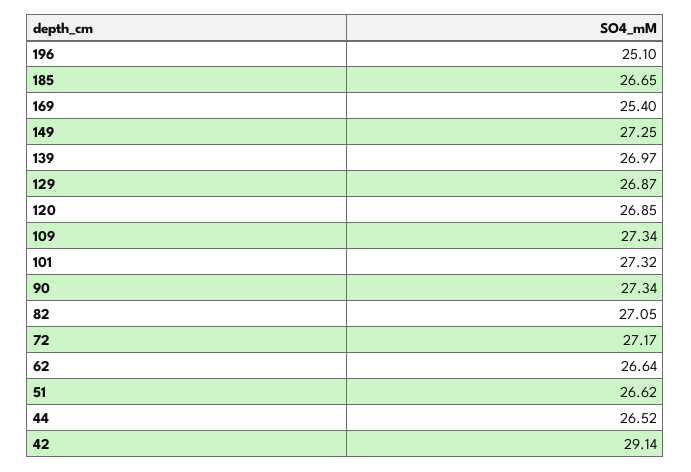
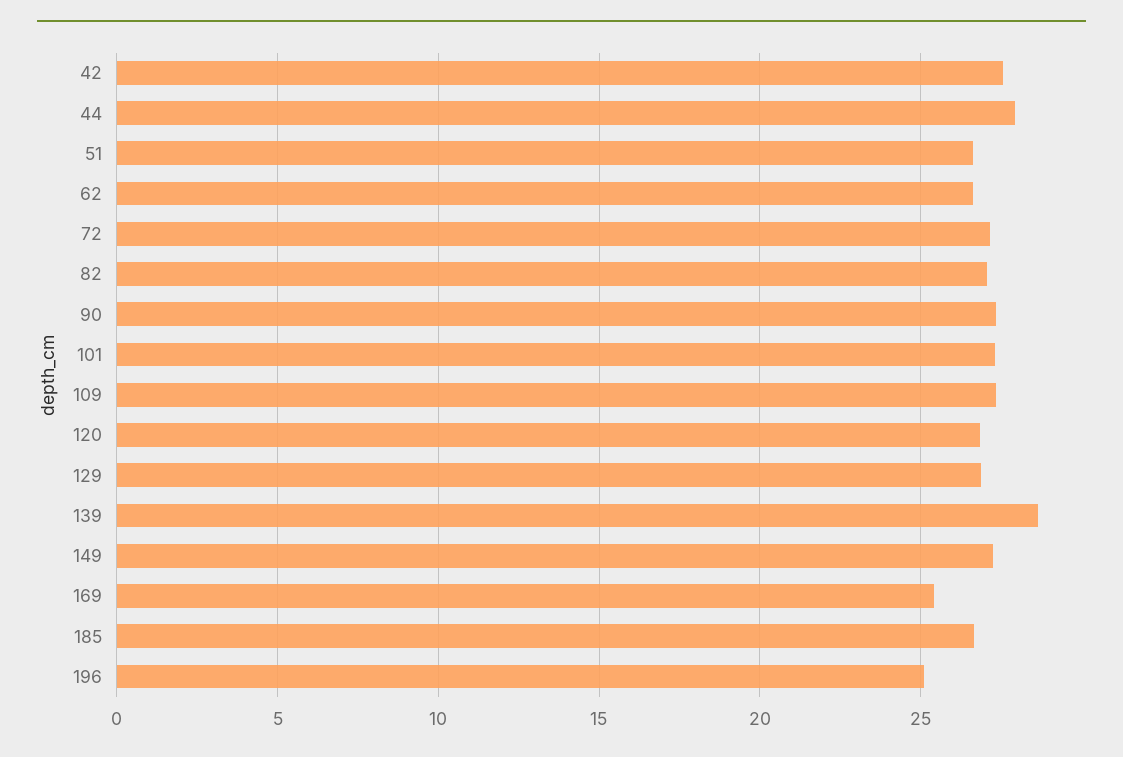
139: 26.97 -> 28.5
44: 26.52 -> 28
42: 29.14 -> 27.5

